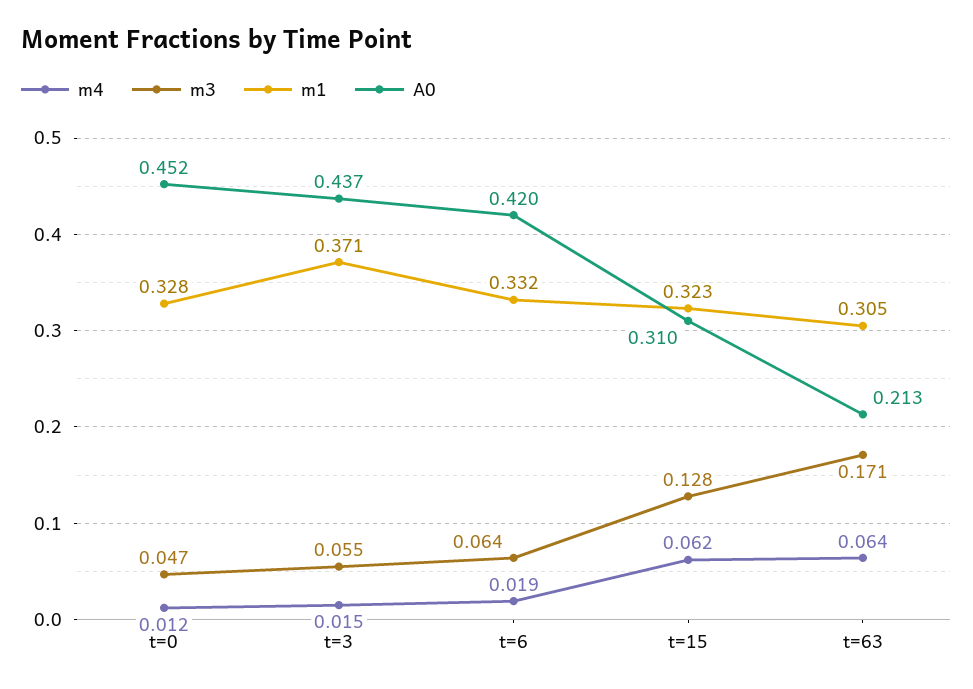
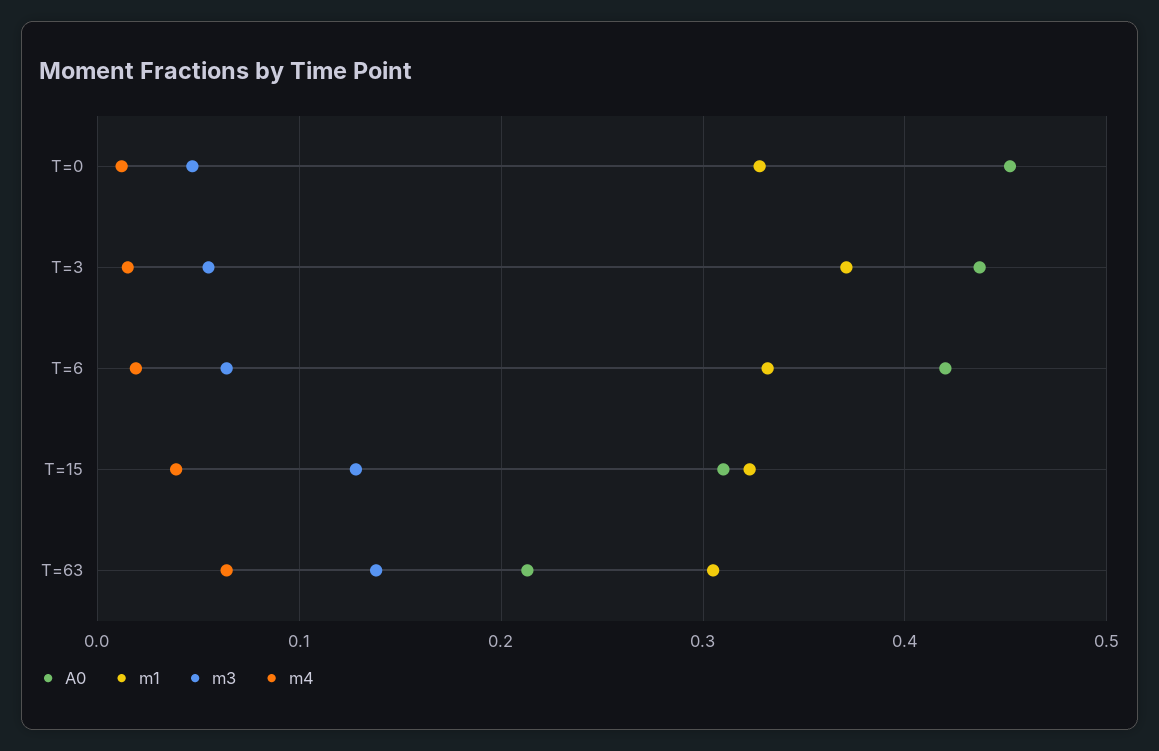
m4, t=15: 0.062 -> 0.04
m3, t=63: 0.171 -> 0.14

